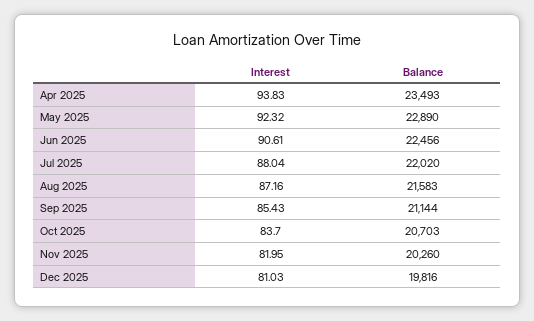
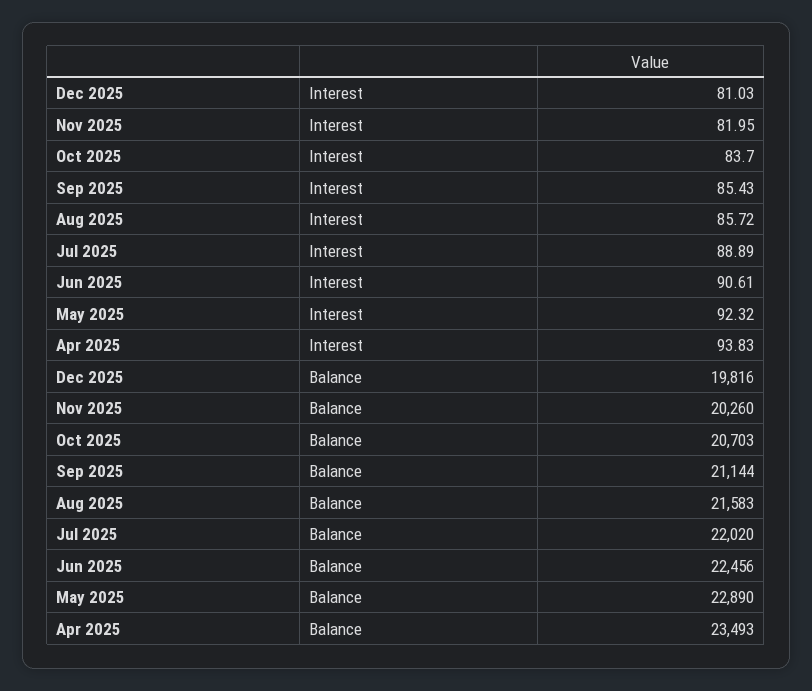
Interest, Jul 2025: 88.04 -> 88.89
Interest, Aug 2025: 87.16 -> 85.72

